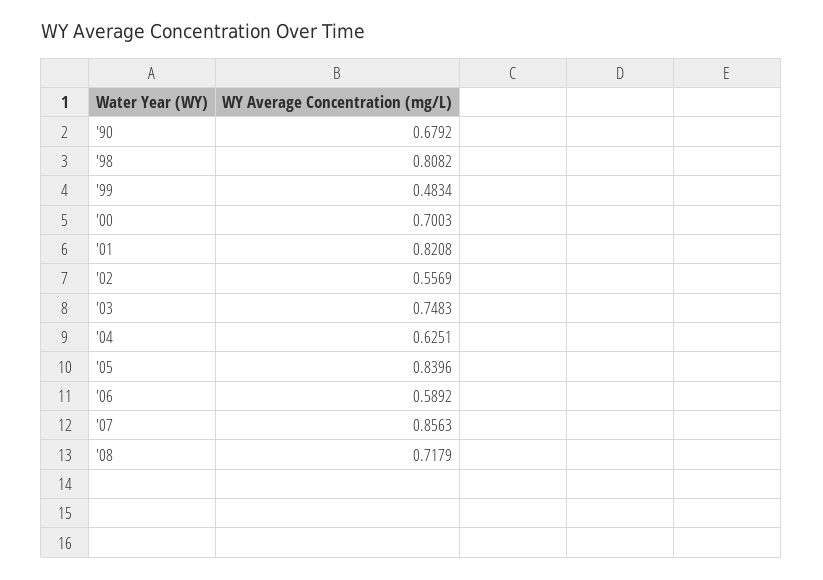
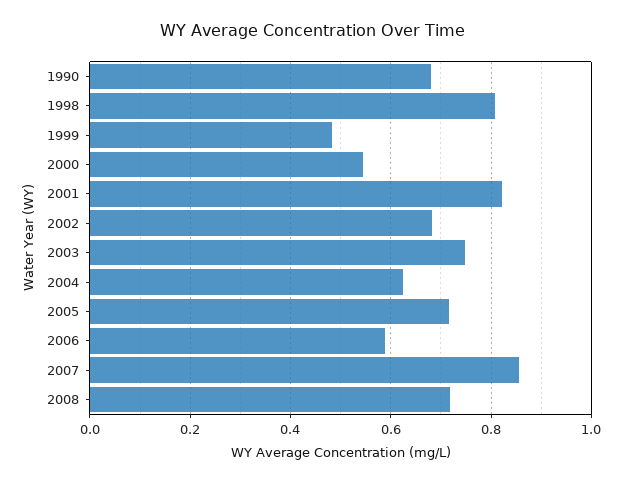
'00: 0.7003 -> 0.54
'02: 0.5569 -> 0.68
'05: 0.8396 -> 0.72

